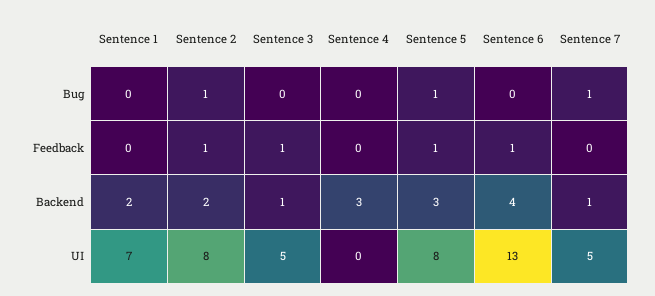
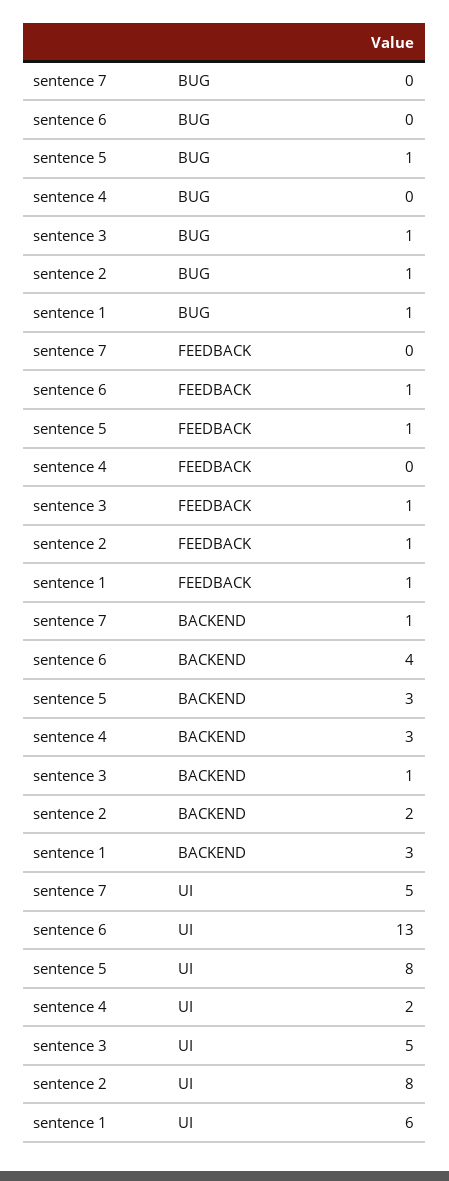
Sentence 1, Bug: 0 -> 1
Sentence 3, Bug: 0 -> 1
Sentence 7, Bug: 1 -> 0
Sentence 1, Feedback: 0 -> 1
Sentence 1, Backend: 2 -> 3
Sentence 1, UI: 7 -> 6
Sentence 4, UI: 0 -> 2

